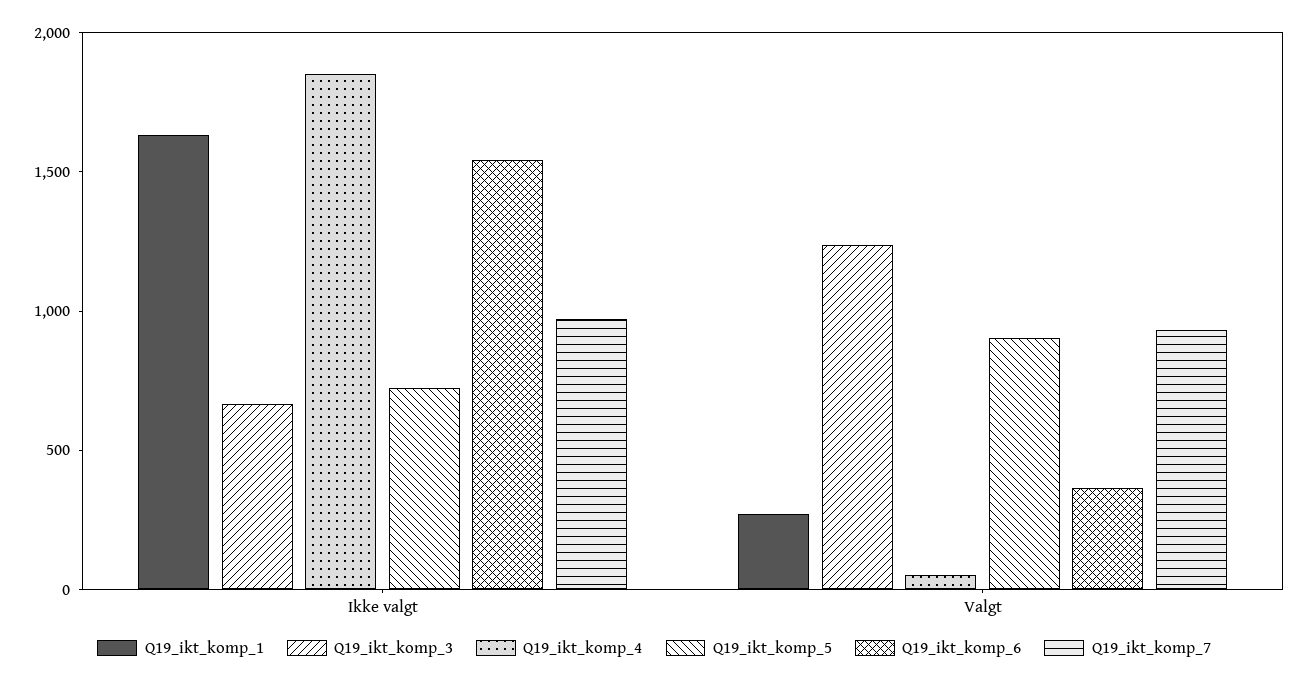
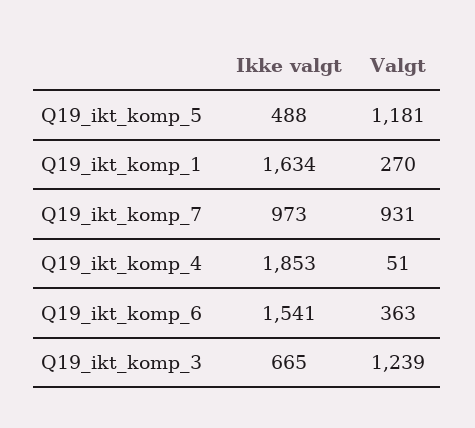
Q19_ikt_komp_5, Ikke valgt: 700 -> 488
Q19_ikt_komp_5, Valgt: 900 -> 1181

